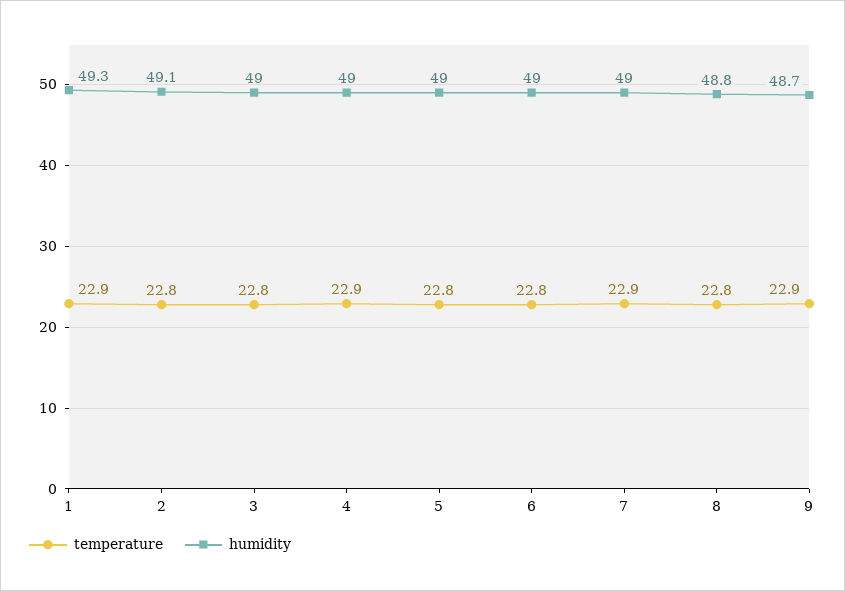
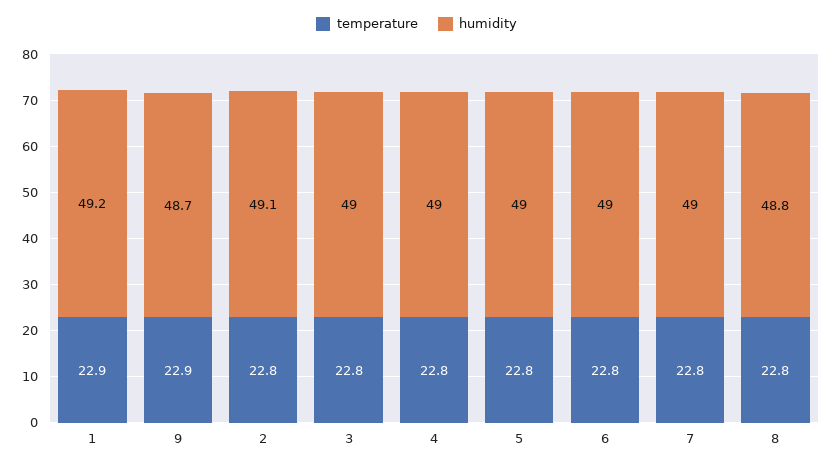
humidity, 1: 49.3 -> 49.2
temperature, 4: 22.9 -> 22.8
temperature, 7: 22.9 -> 22.8

